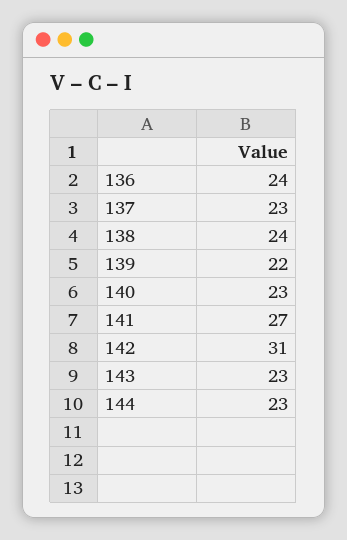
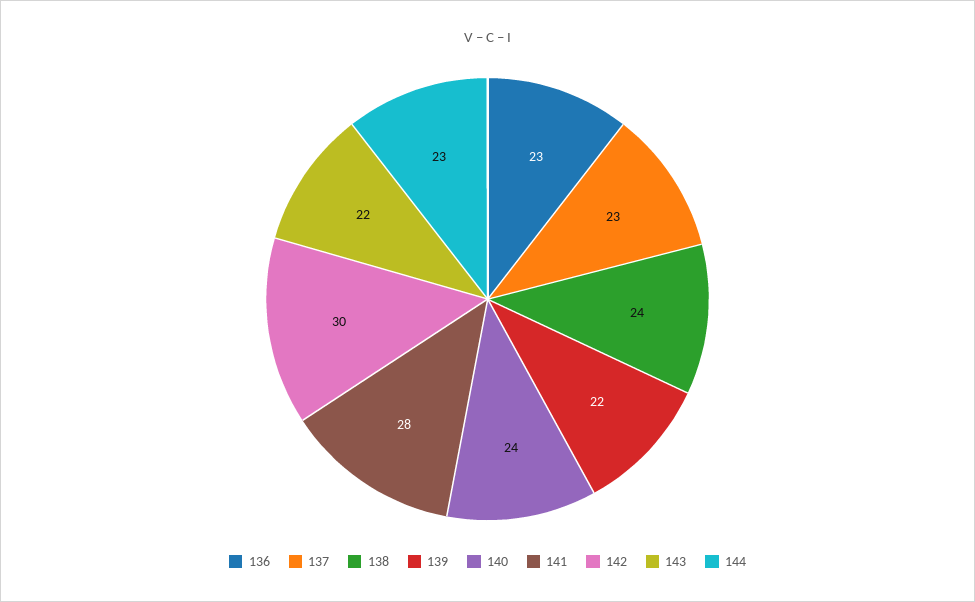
136: 24 -> 23
140: 23 -> 24
141: 27 -> 28
142: 31 -> 30
143: 23 -> 22

